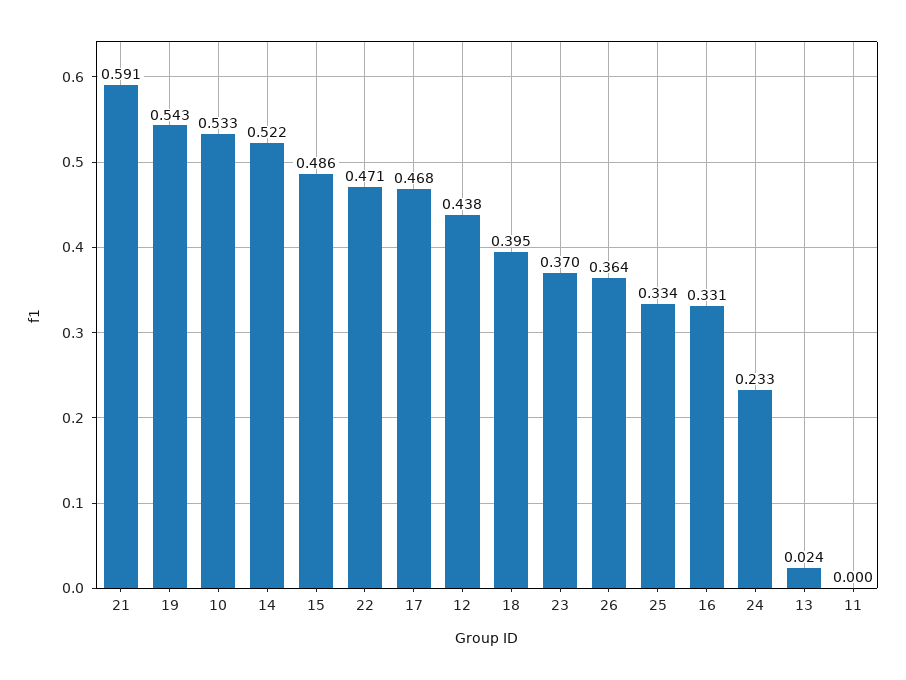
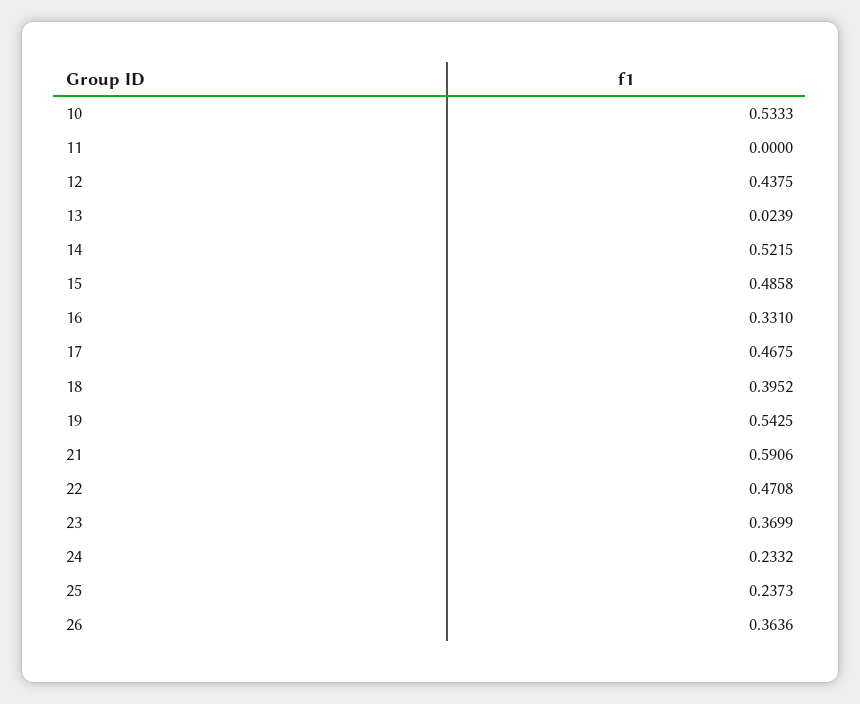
25: 0.334 -> 0.2373

